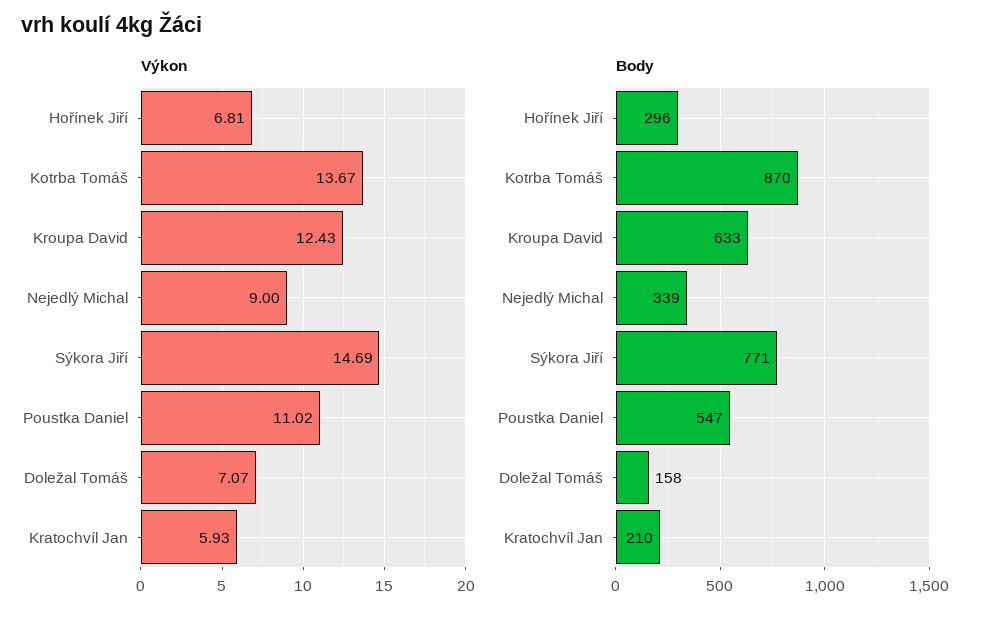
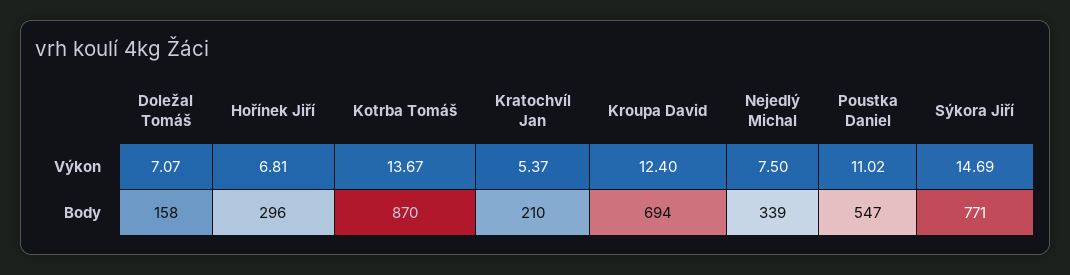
Výkon, Kroupa David: 12.43 -> 12.4
Výkon, Nejedlý Michal: 9 -> 7.5
Výkon, Kratochvíl Jan: 5.93 -> 5.37
Body, Kroupa David: 633 -> 694

